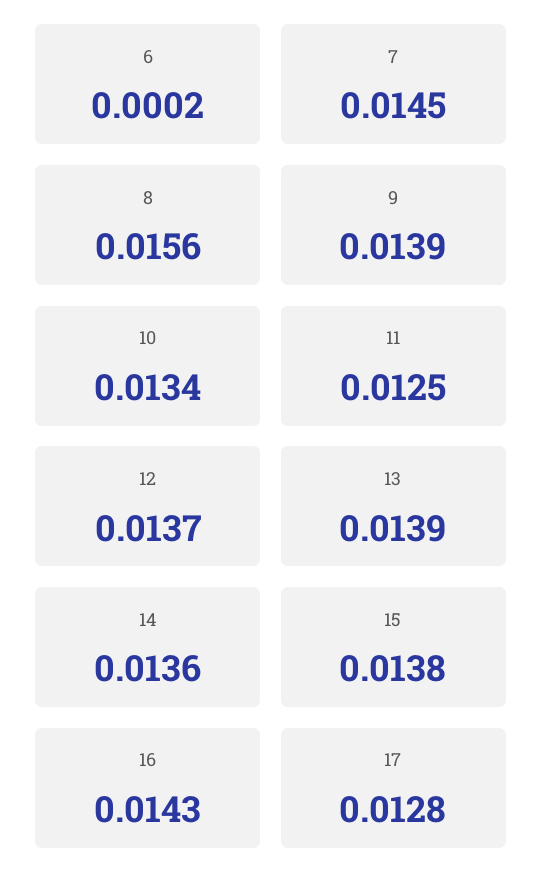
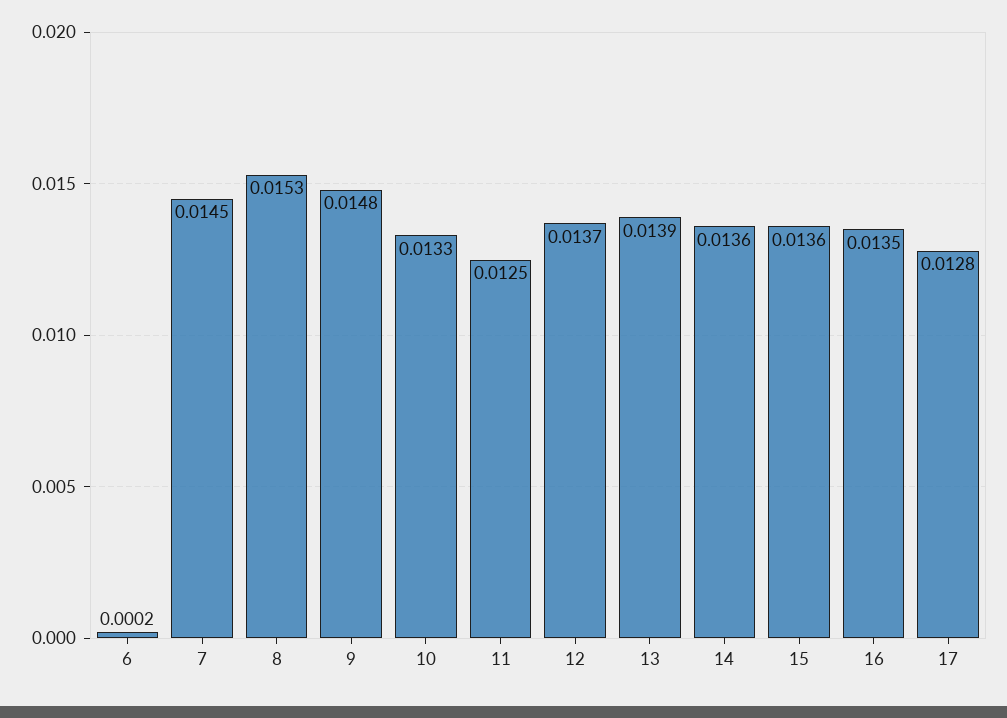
8: 0.0156 -> 0.0153
9: 0.0139 -> 0.0148
10: 0.0134 -> 0.0133
15: 0.0138 -> 0.0136
16: 0.0143 -> 0.0135

